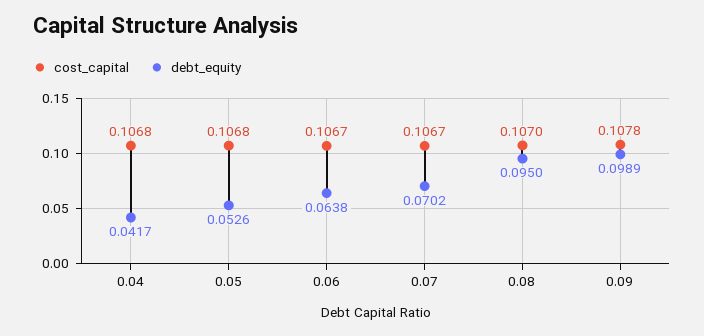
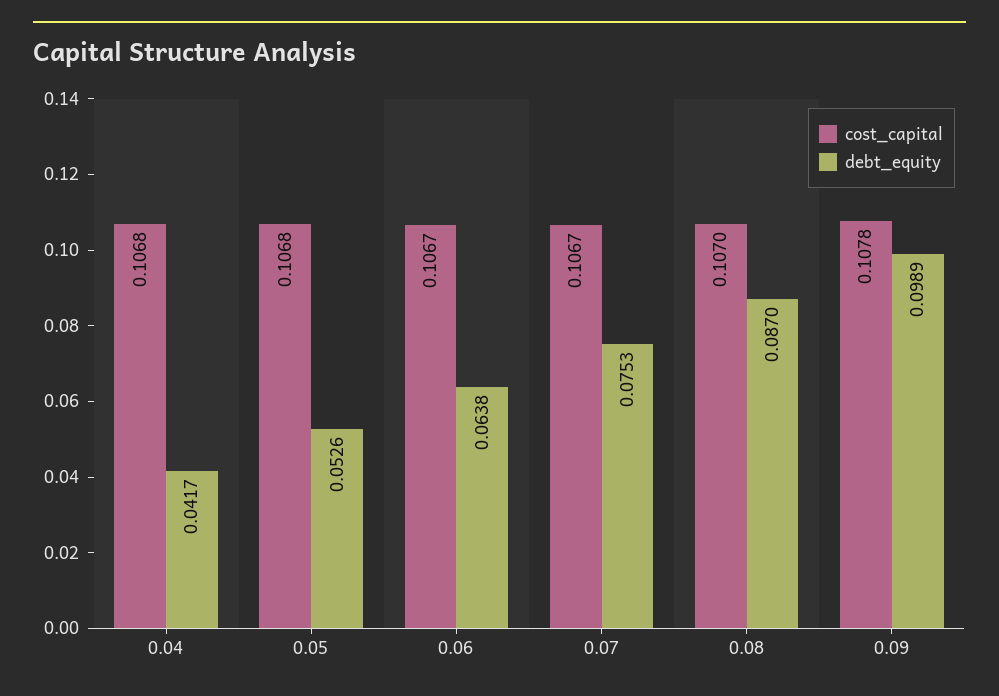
debt_equity, 0.07: 0.0702 -> 0.0753
debt_equity, 0.08: 0.095 -> 0.087

